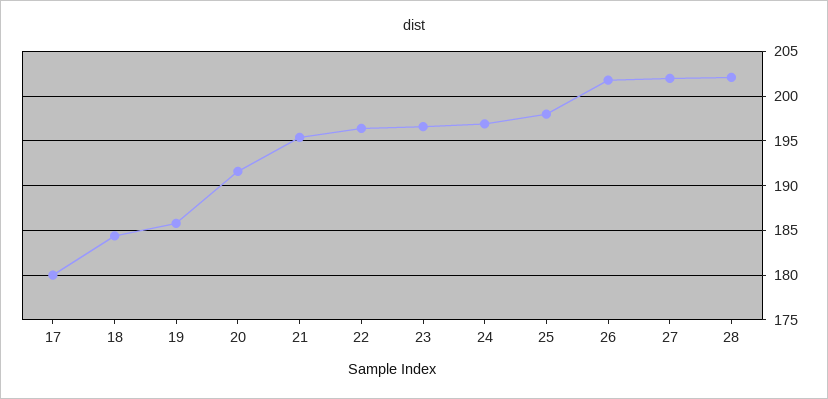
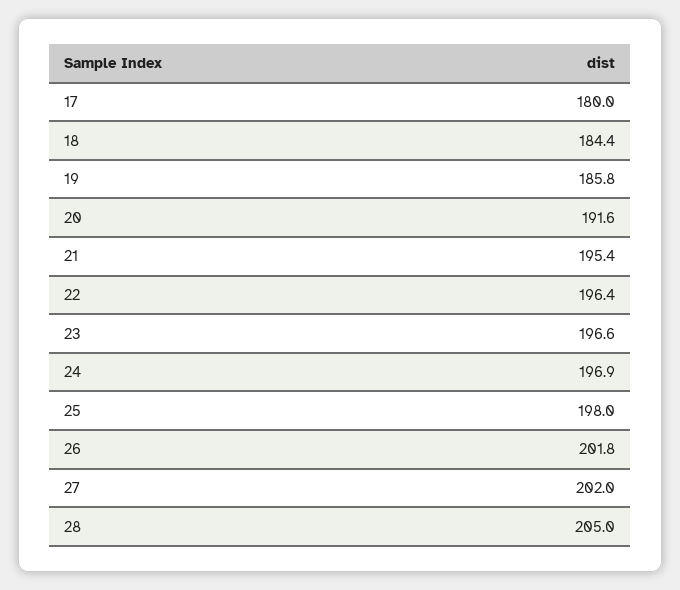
28: 202 -> 205

